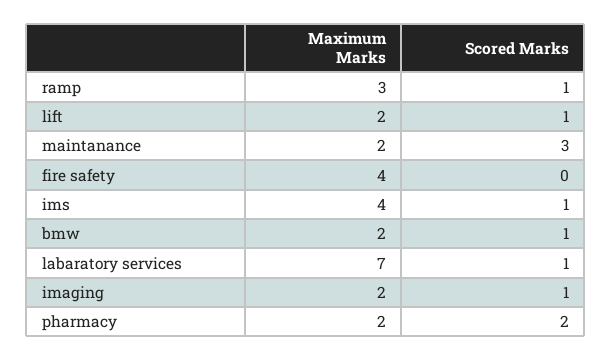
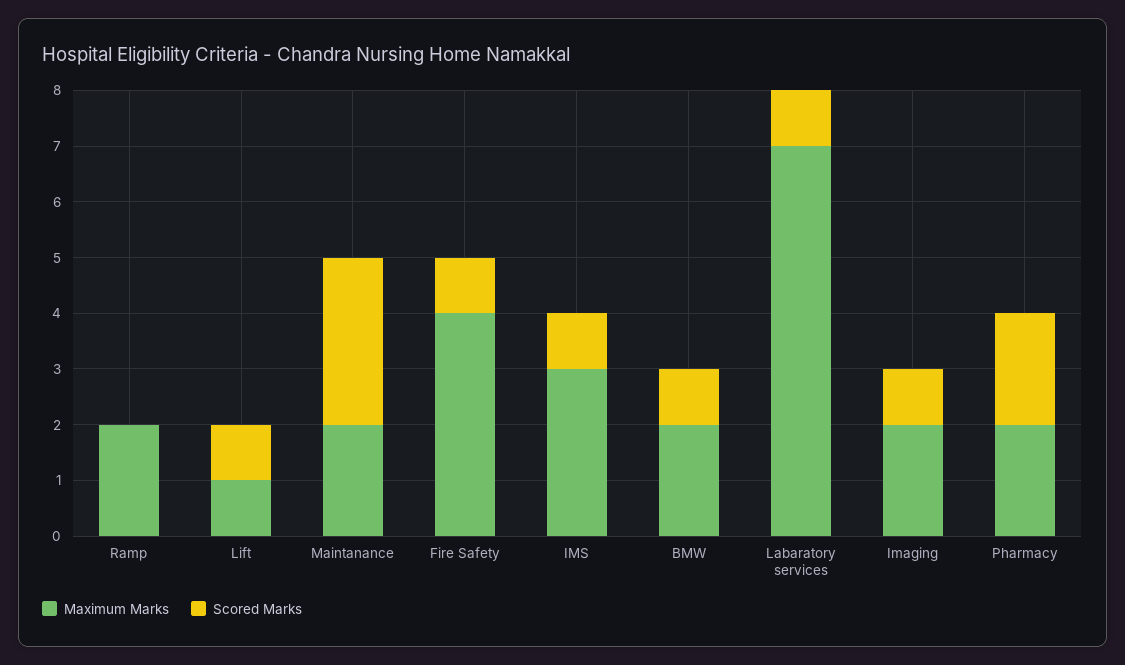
Maximum Marks, ramp: 3 -> 2
Scored Marks, ramp: 1 -> 0
Maximum Marks, lift: 2 -> 1
Scored Marks, fire safety: 0 -> 1
Maximum Marks, ims: 4 -> 3

